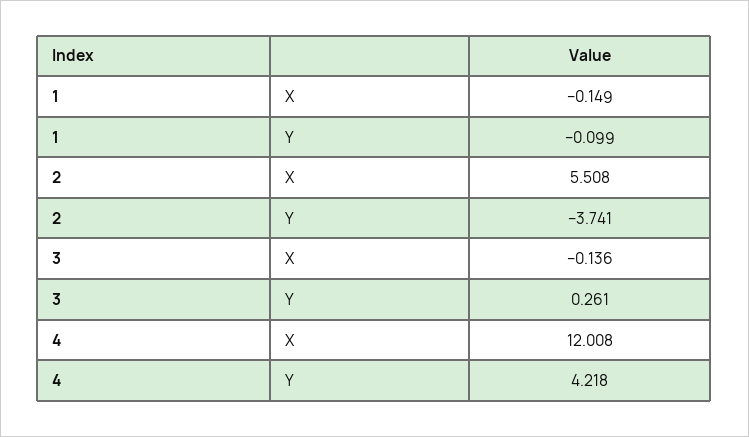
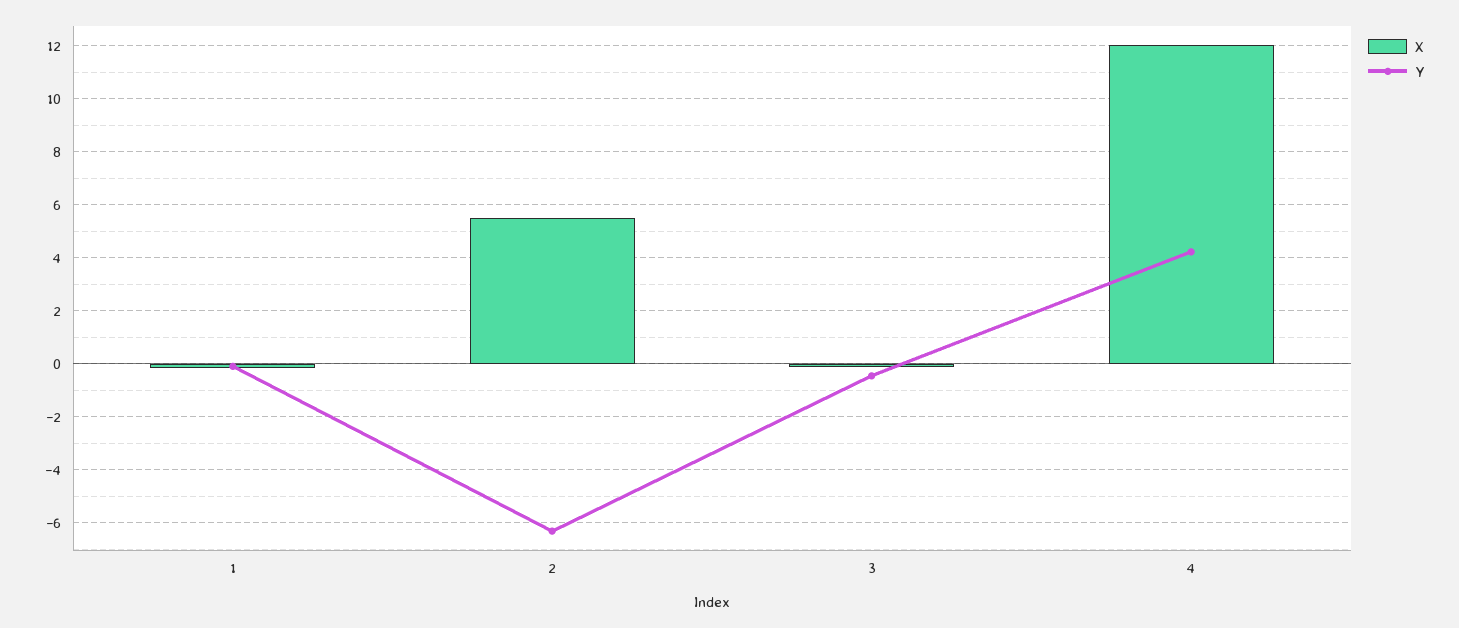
Y, 2: -3.741 -> -6.25
Y, 3: 0.261 -> -0.5

